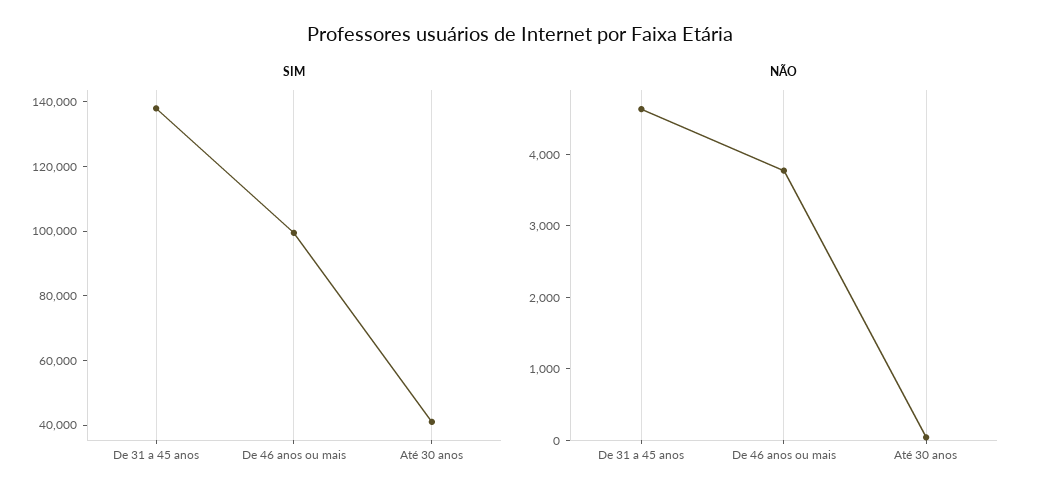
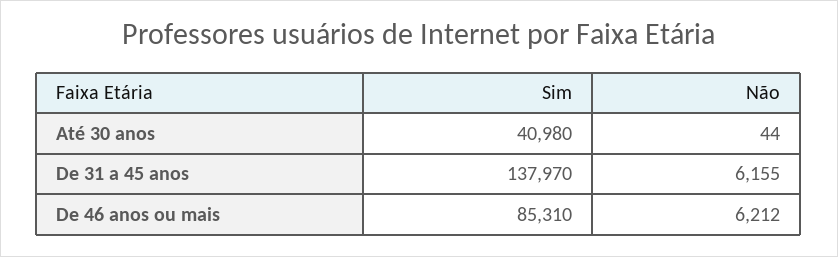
SIM, De 46 anos ou mais: 100000 -> 85310
NÃO, De 31 a 45 anos: 4600 -> 6155
NÃO, De 46 anos ou mais: 3800 -> 6212

